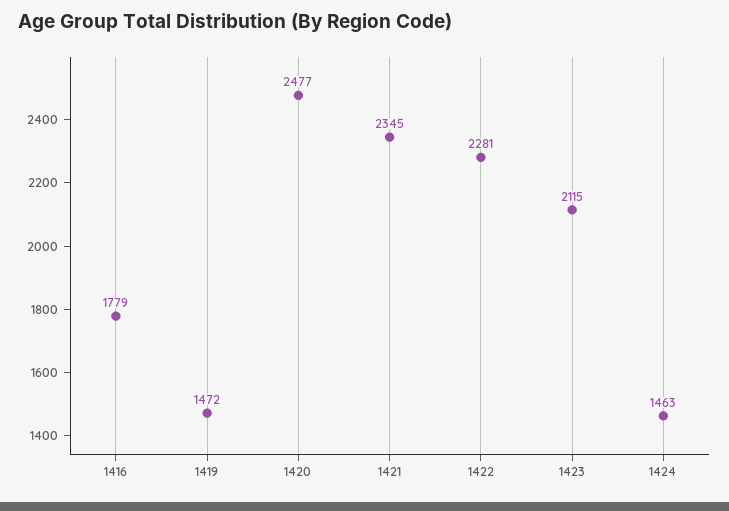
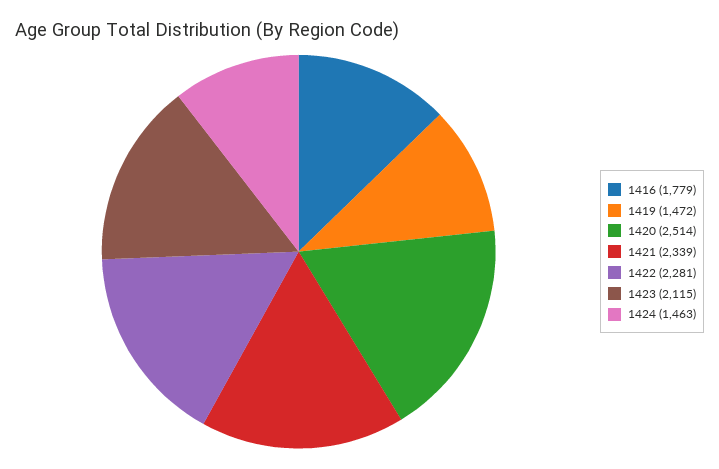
1420: 2477 -> 2514
1421: 2345 -> 2339

